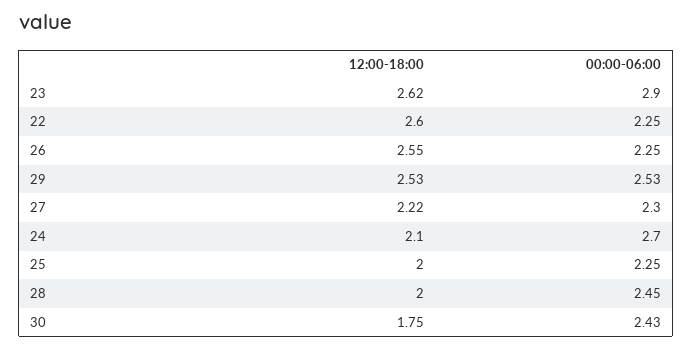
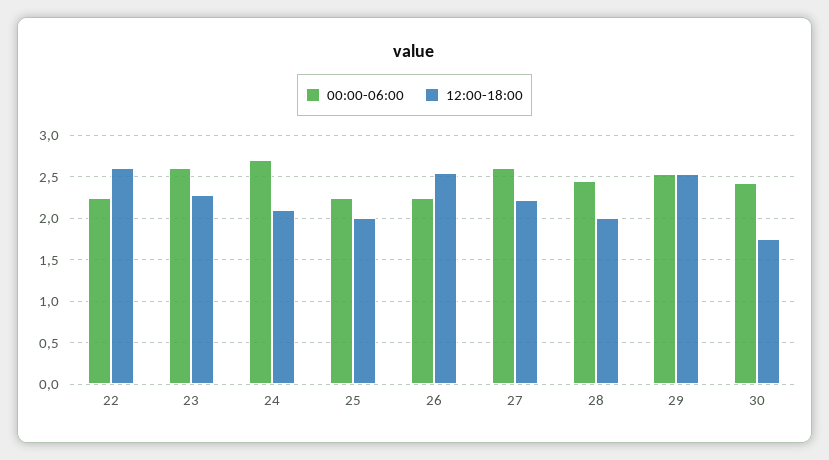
12:00-18:00, 23: 2.62 -> 2.3
00:00-06:00, 23: 2.9 -> 2.6
00:00-06:00, 27: 2.3 -> 2.6

